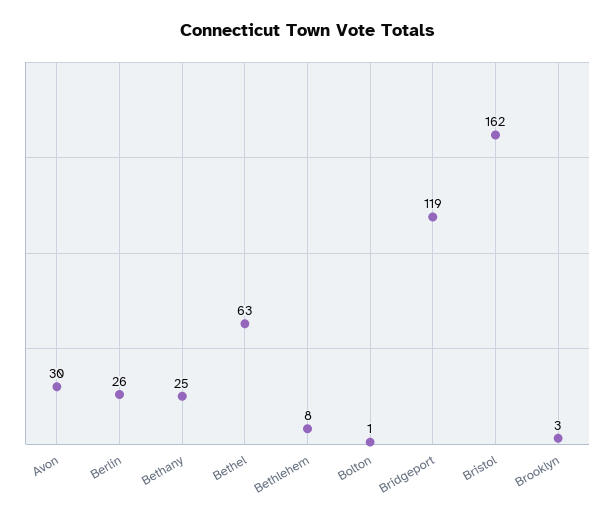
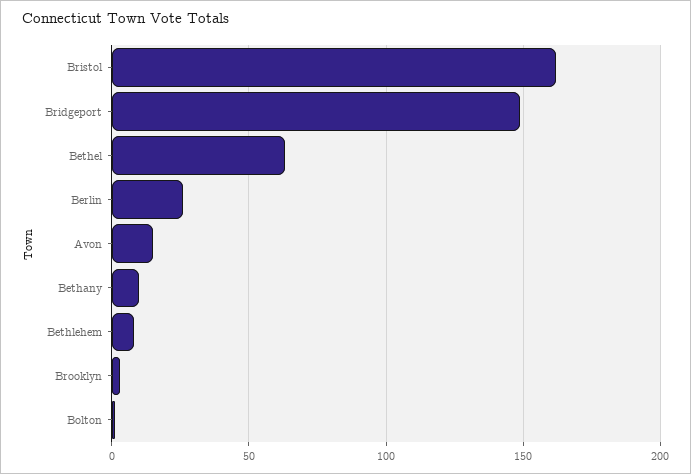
Avon: 30 -> 15
Bethany: 25 -> 10
Bridgeport: 119 -> 150

